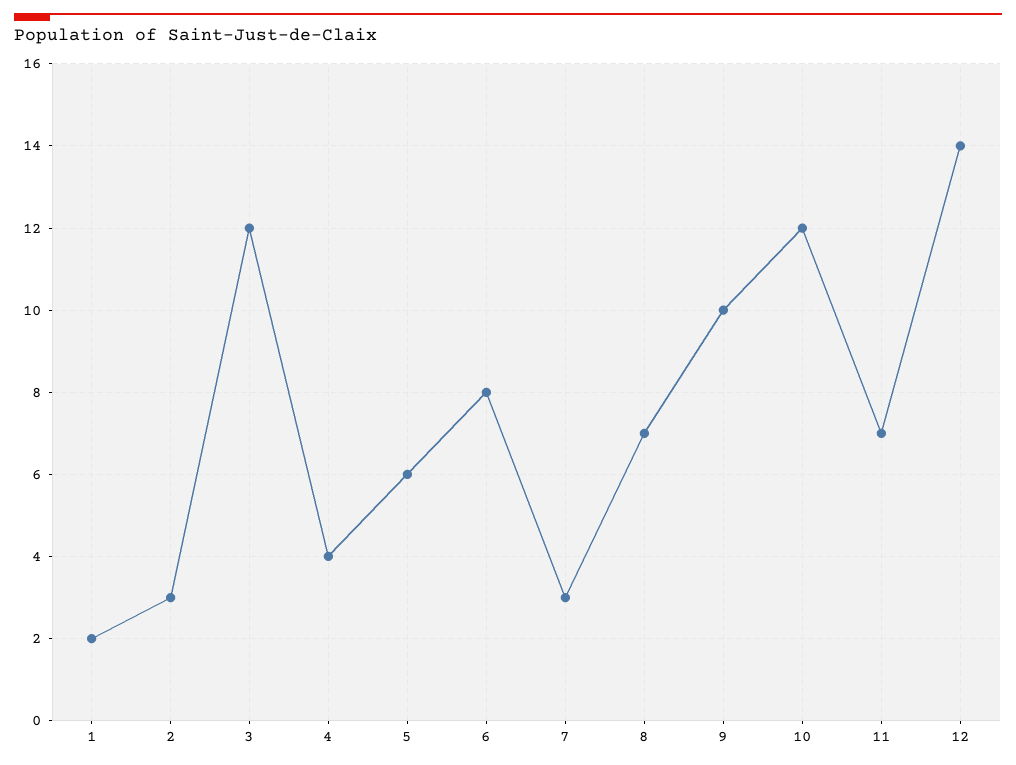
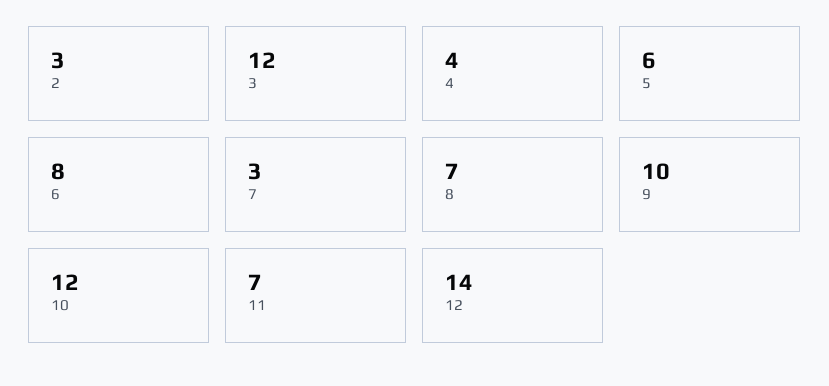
1: 2 -> none

